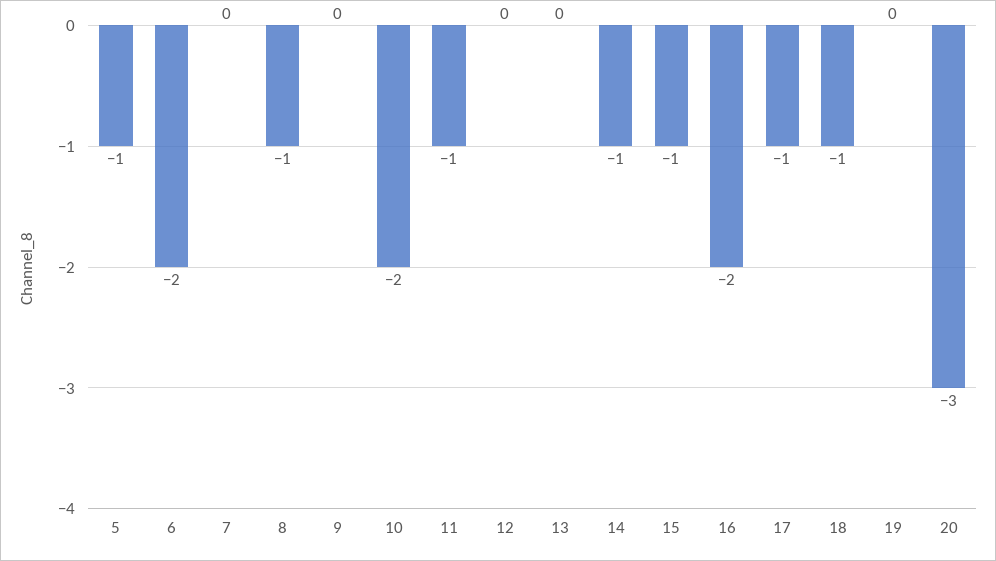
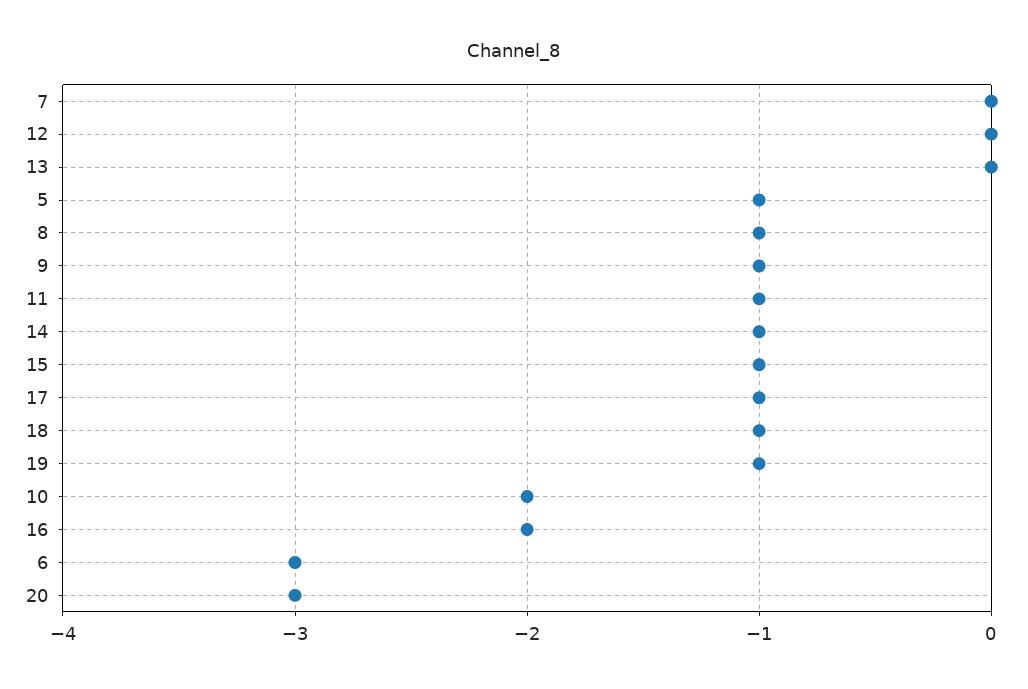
6: -2 -> -3
9: 0 -> -1
19: 0 -> -1

